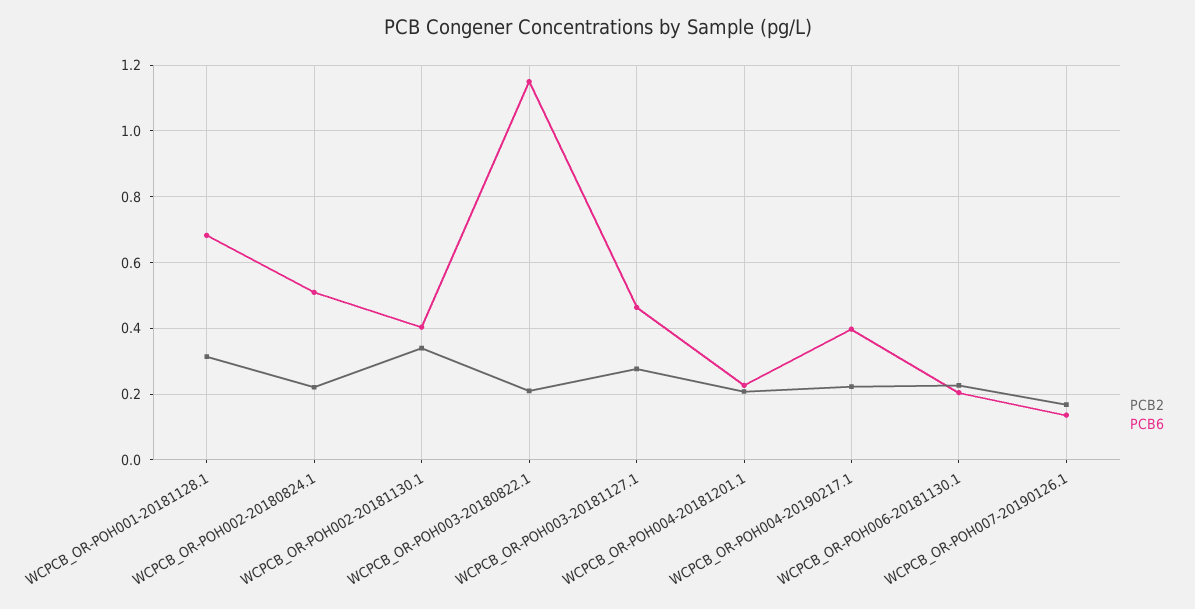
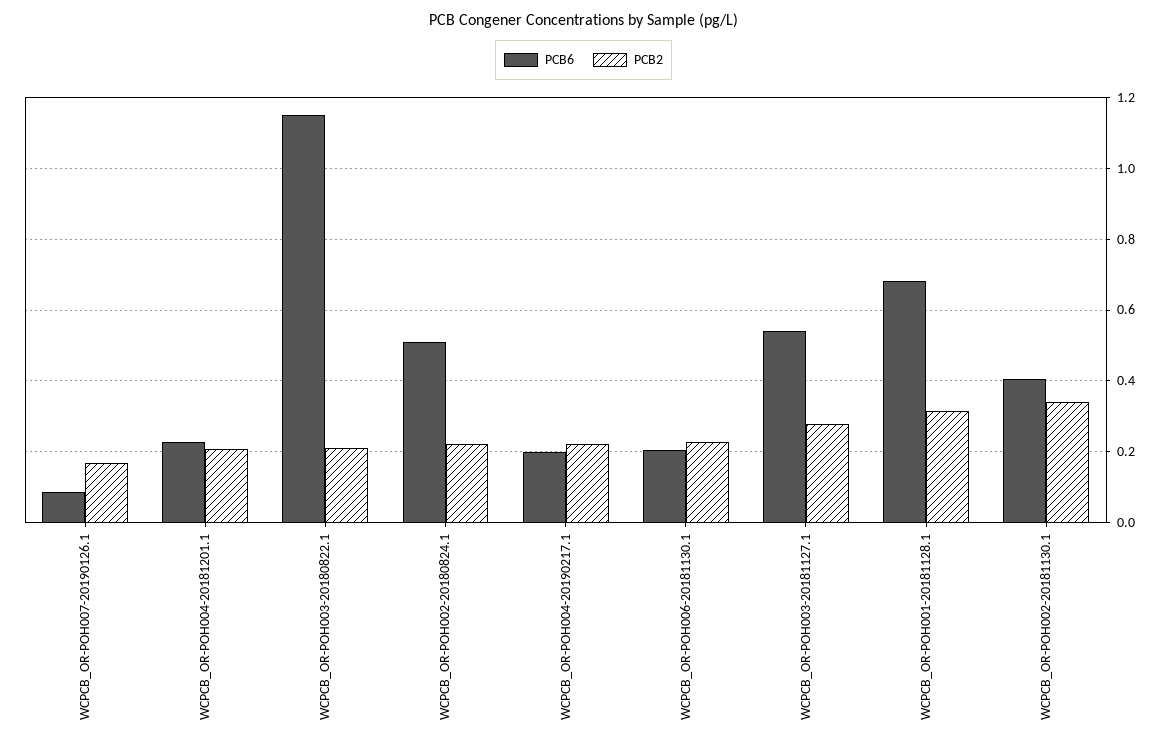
PCB6, WCPCB_OR-POH003-20181127.1: 0.46 -> 0.54
PCB6, WCPCB_OR-POH004-20190217.1: 0.4 -> 0.2
PCB6, WCPCB_OR-POH007-20190126.1: 0.14 -> 0.08

